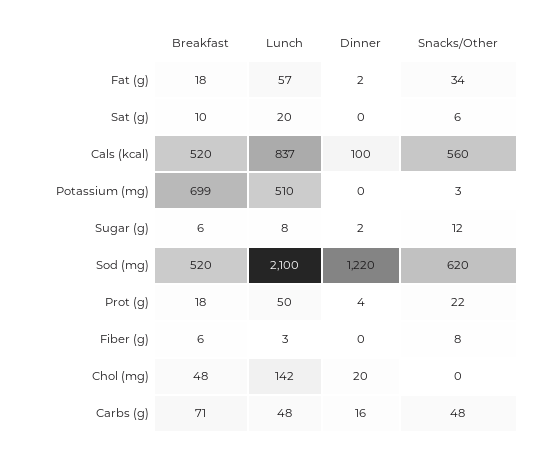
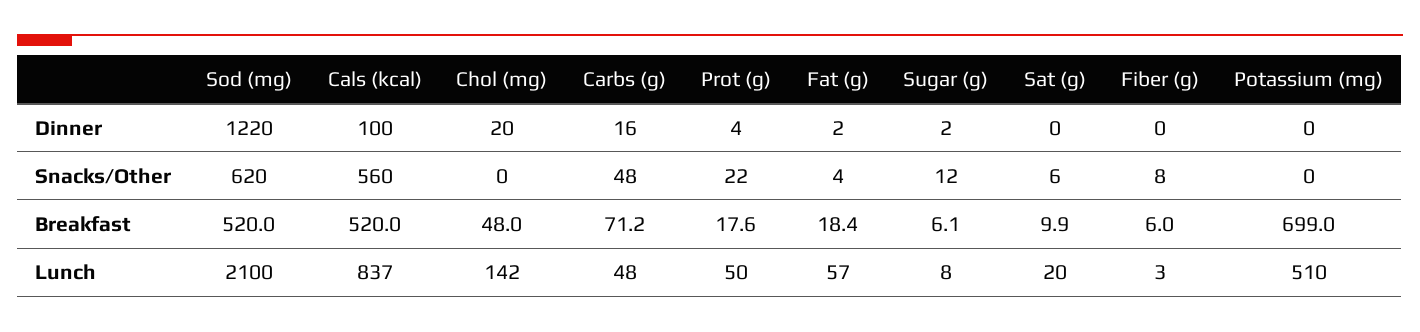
Snacks/Other, Fat (g): 34 -> 4
Snacks/Other, Potassium (mg): 3 -> 0

